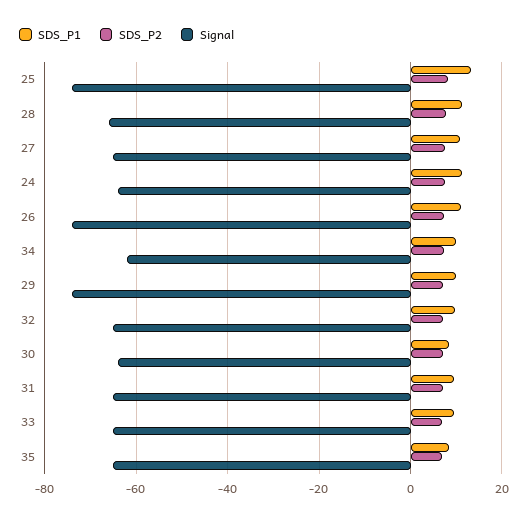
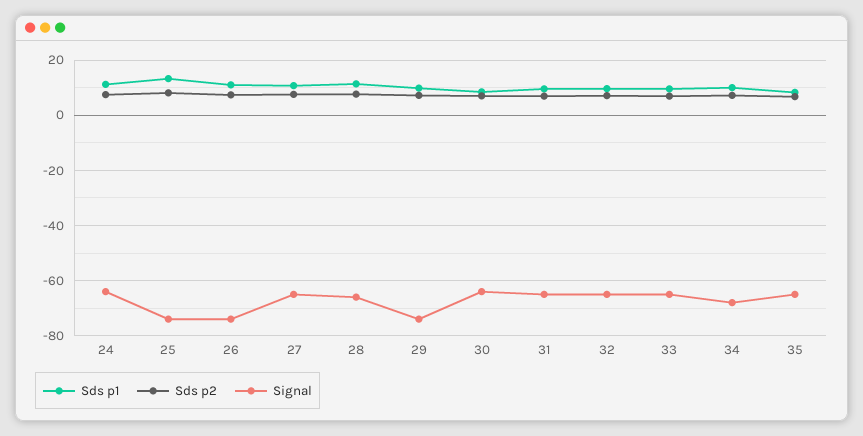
Signal, 34: -62 -> -67.5

